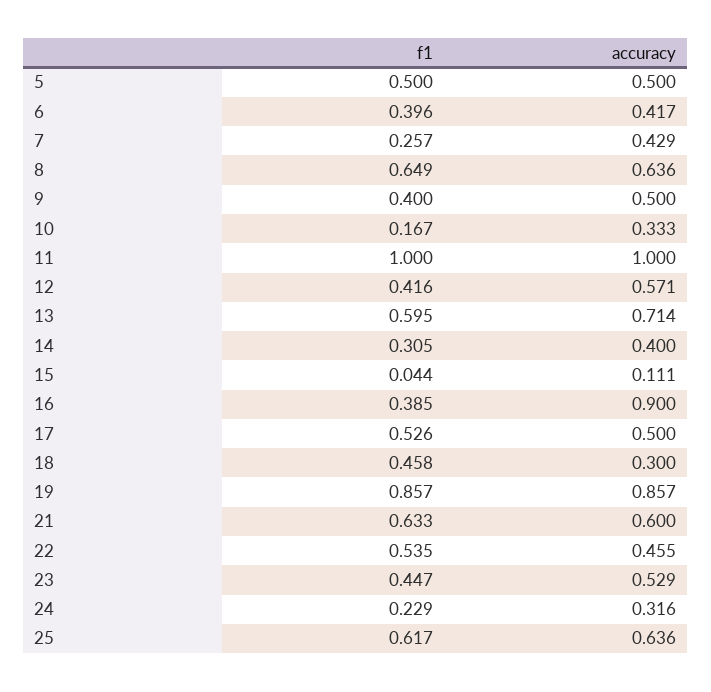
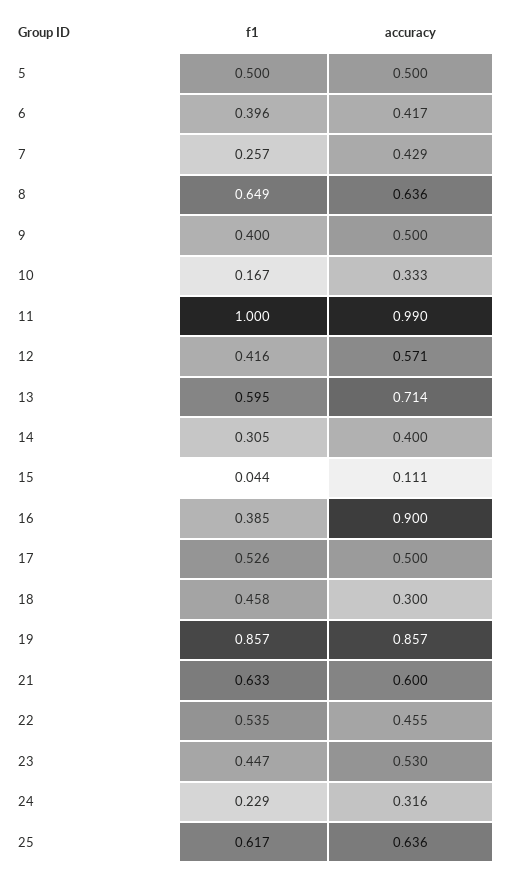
accuracy, 11: 1 -> 0.99
accuracy, 23: 0.529 -> 0.53

